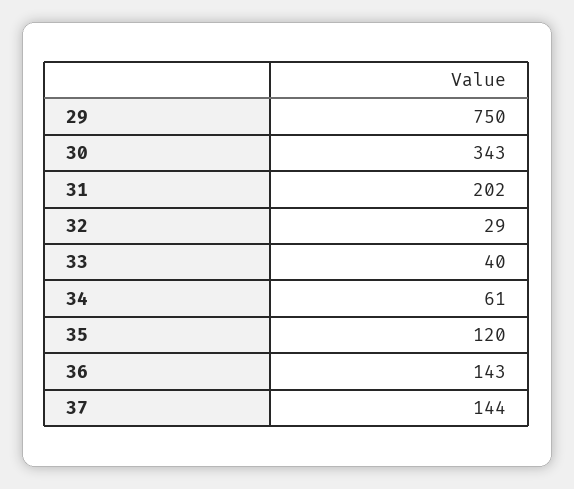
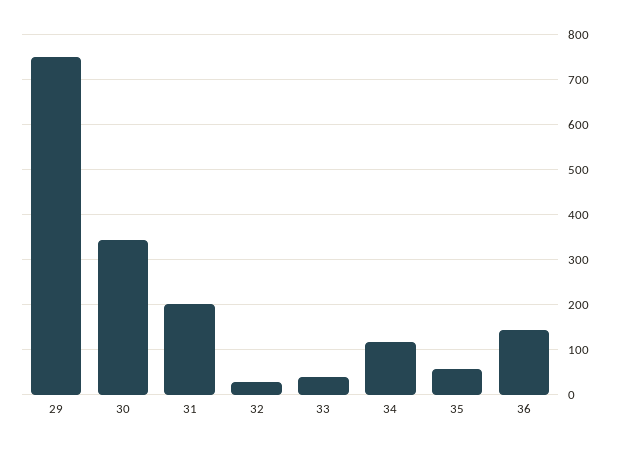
34: 61 -> 120
35: 120 -> 60
37: 144 -> none

